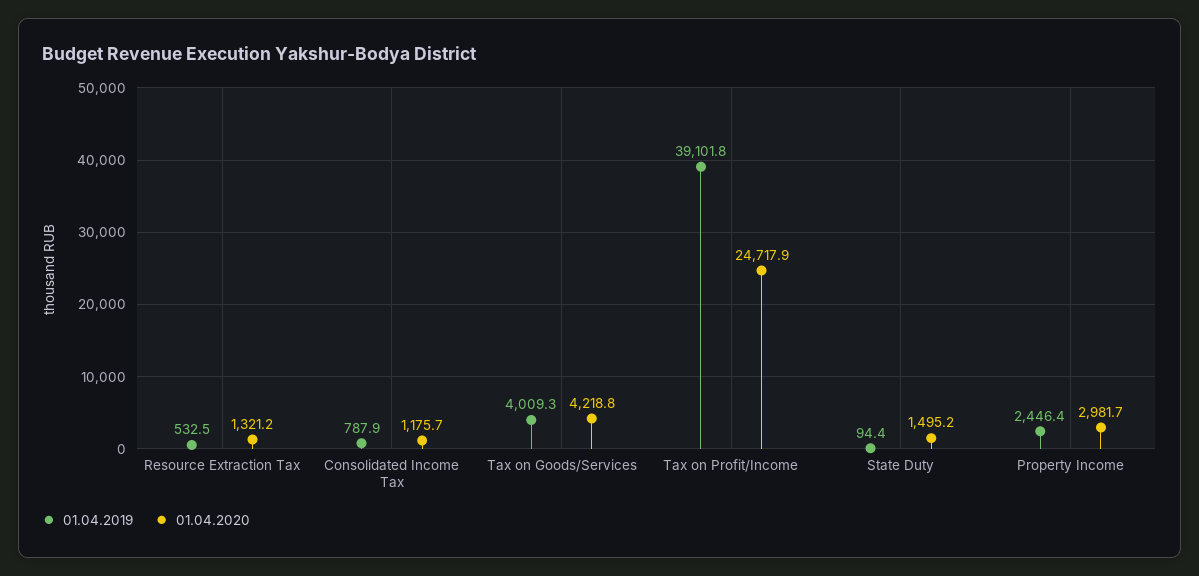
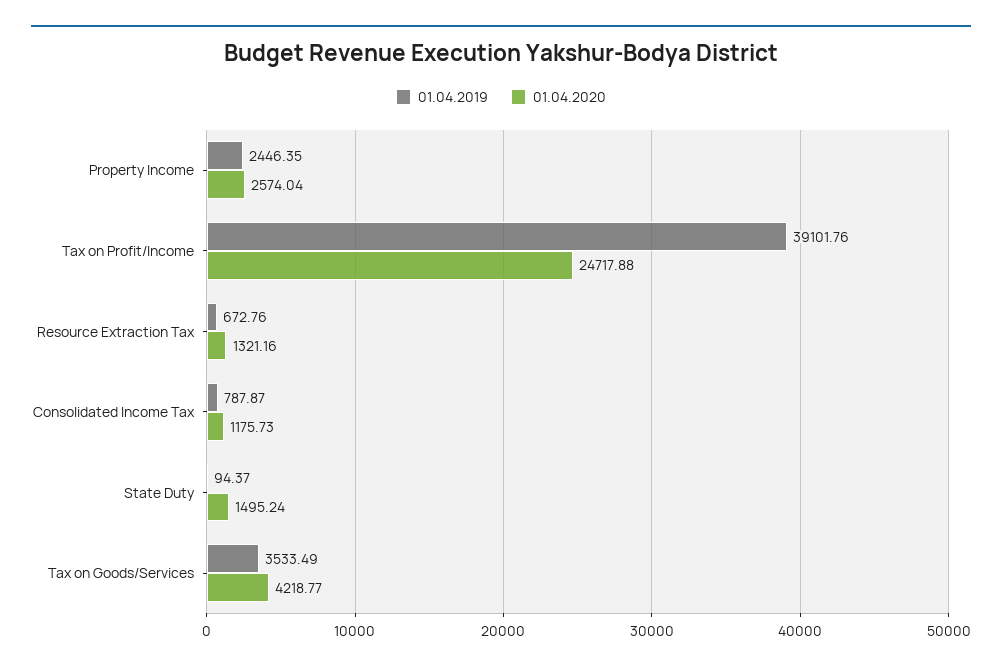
01.04.2019, Resource Extraction Tax: 532.5 -> 672.76
01.04.2019, Tax on Goods/Services: 4009.3 -> 3533.49
01.04.2020, Property Income: 2981.7 -> 2574.04

